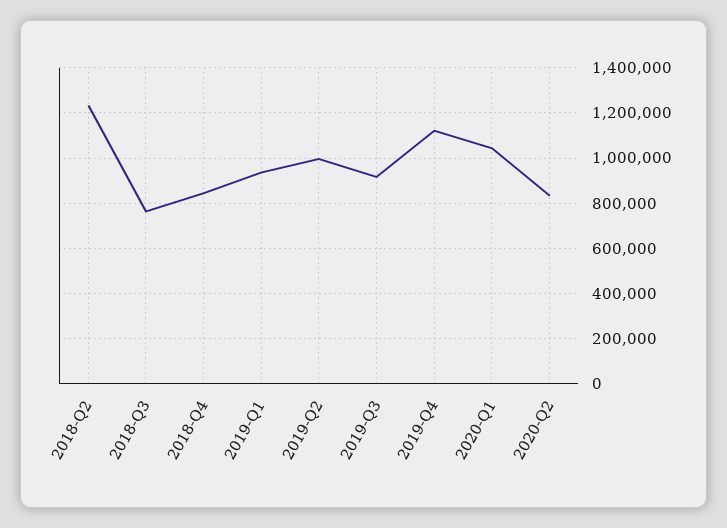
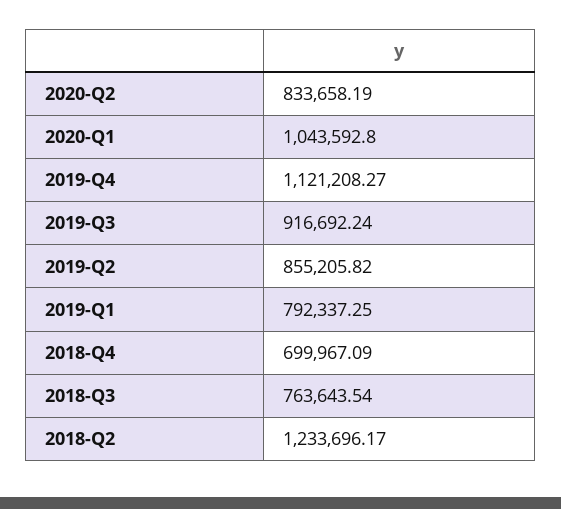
2018-Q4: 850000 -> 699967.09
2019-Q1: 950000 -> 792337.25
2019-Q2: 1000000 -> 855205.82

